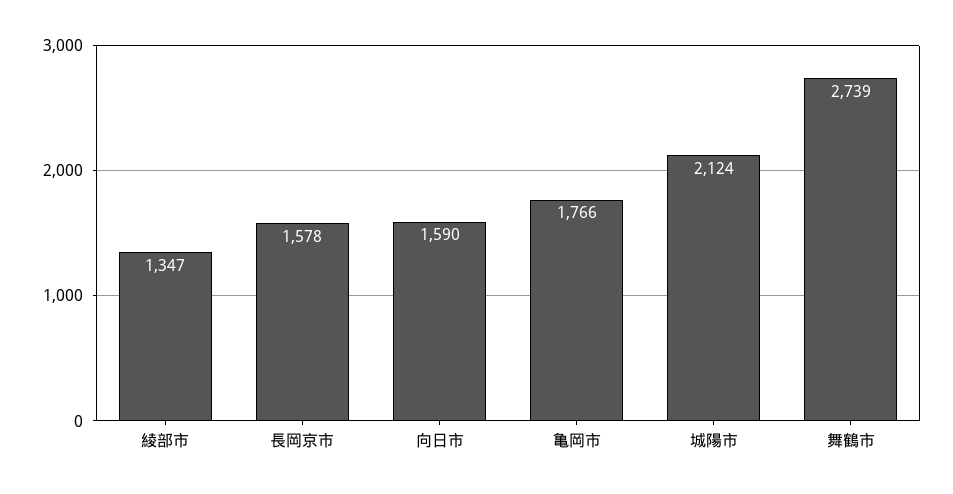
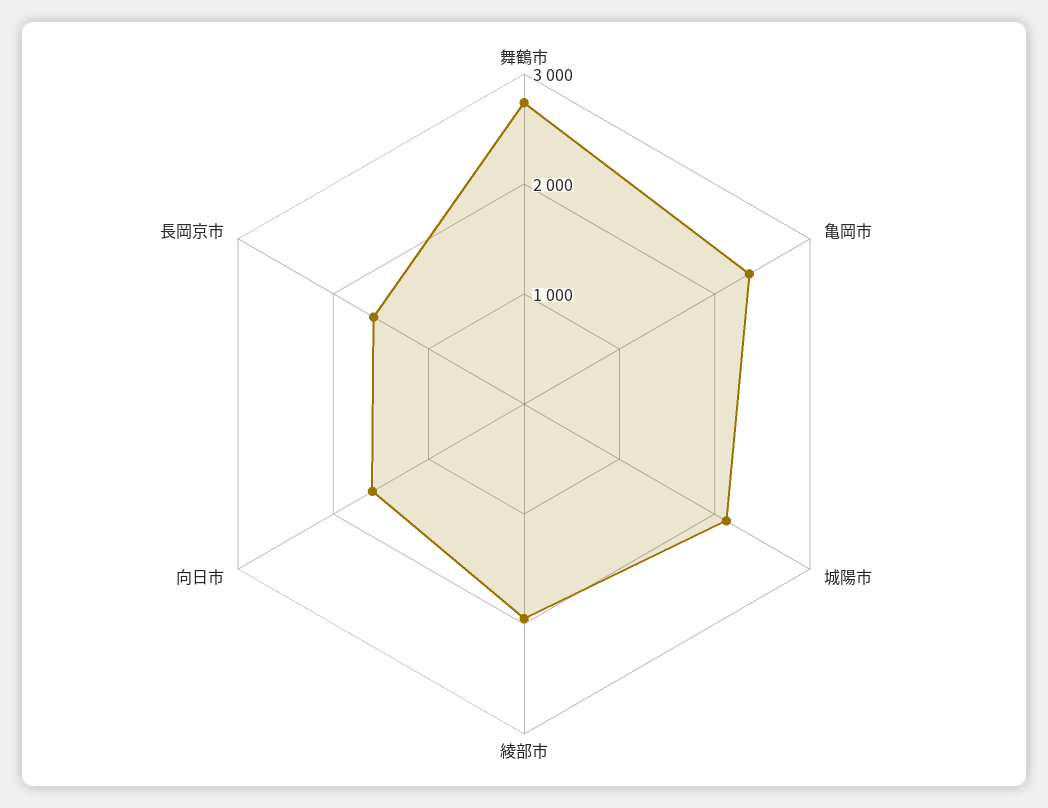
綾部市: 1347 -> 2000
亀岡市: 1766 -> 2400

